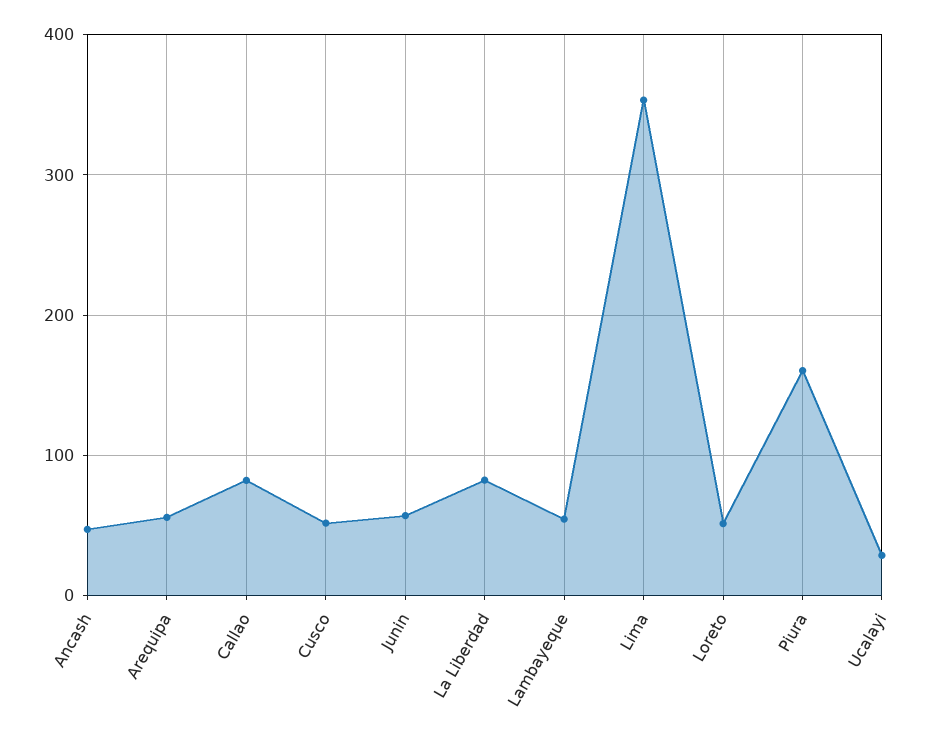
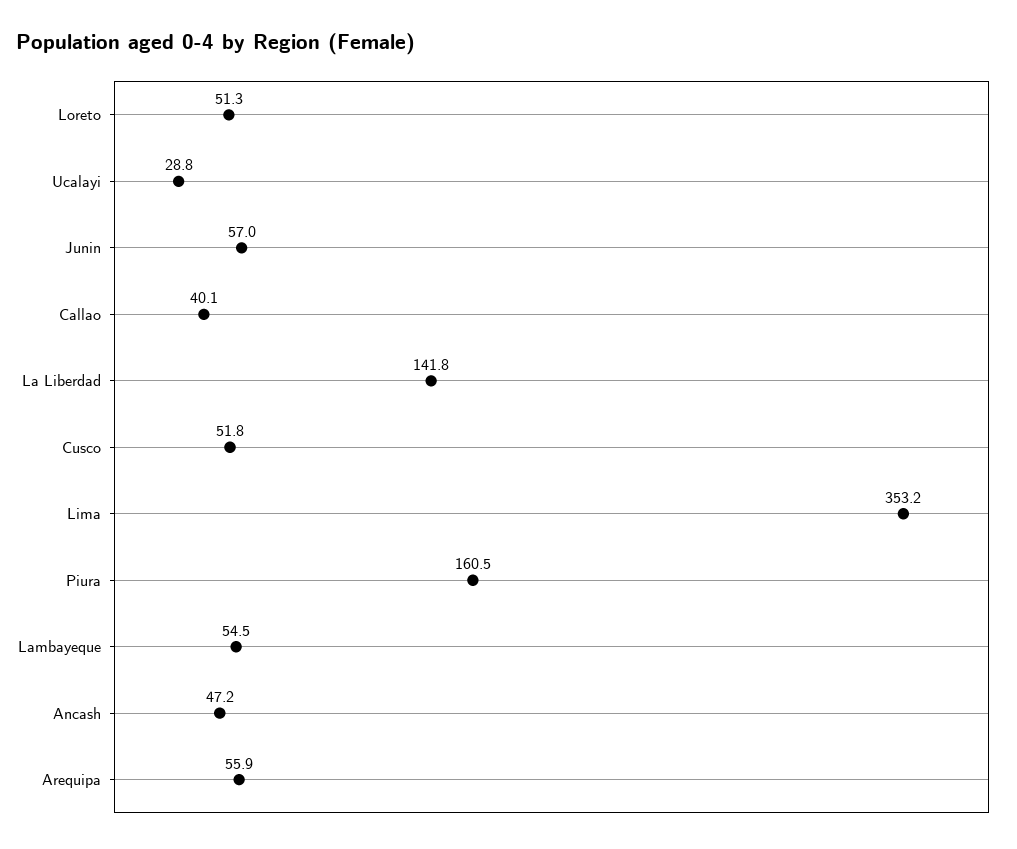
Callao: 80 -> 40.1
La Liberdad: 80 -> 141.8

